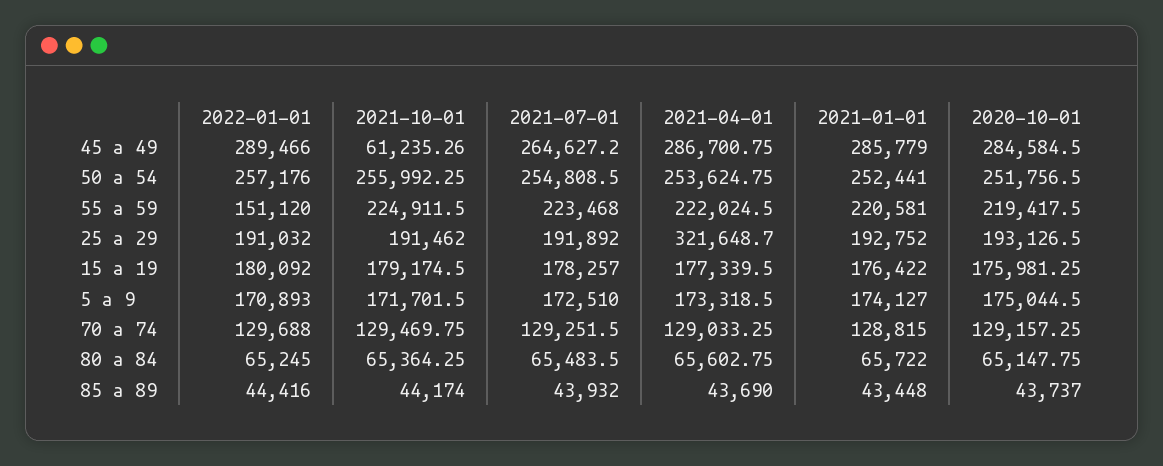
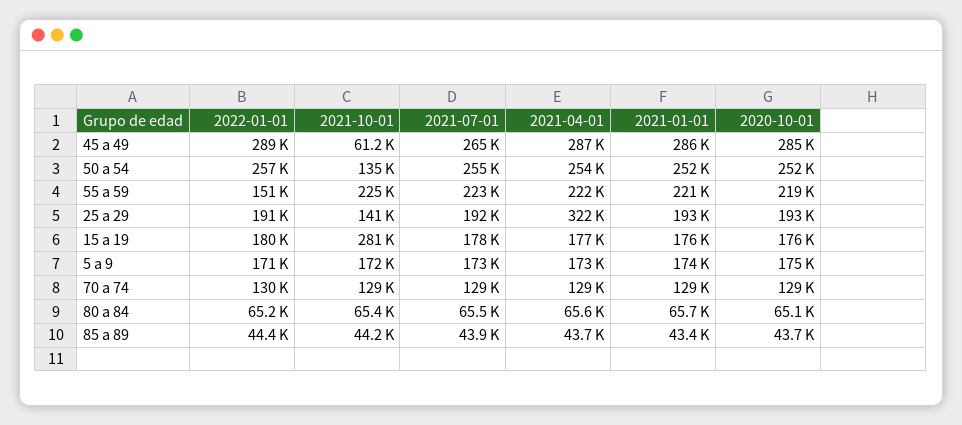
2021-10-01, 50 a 54: 255992.25 -> 135000
2021-10-01, 25 a 29: 191462 -> 141000
2021-10-01, 15 a 19: 179174.5 -> 281000

